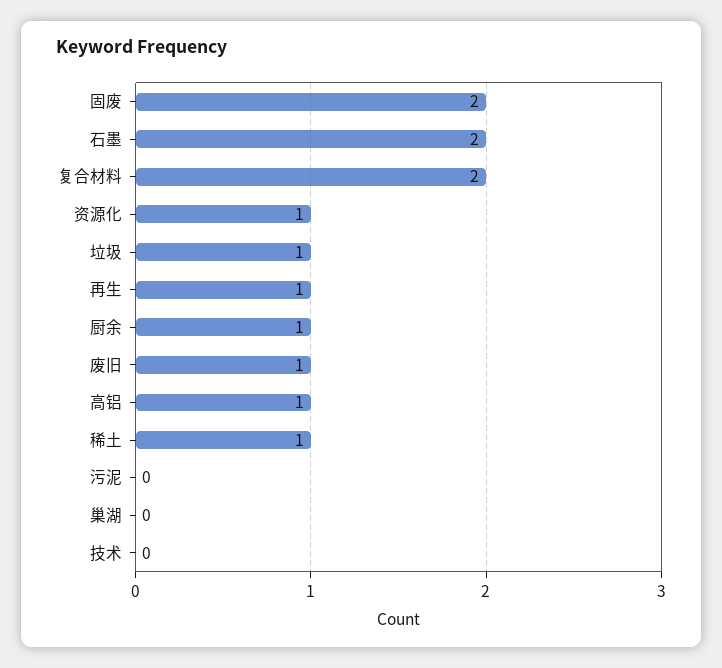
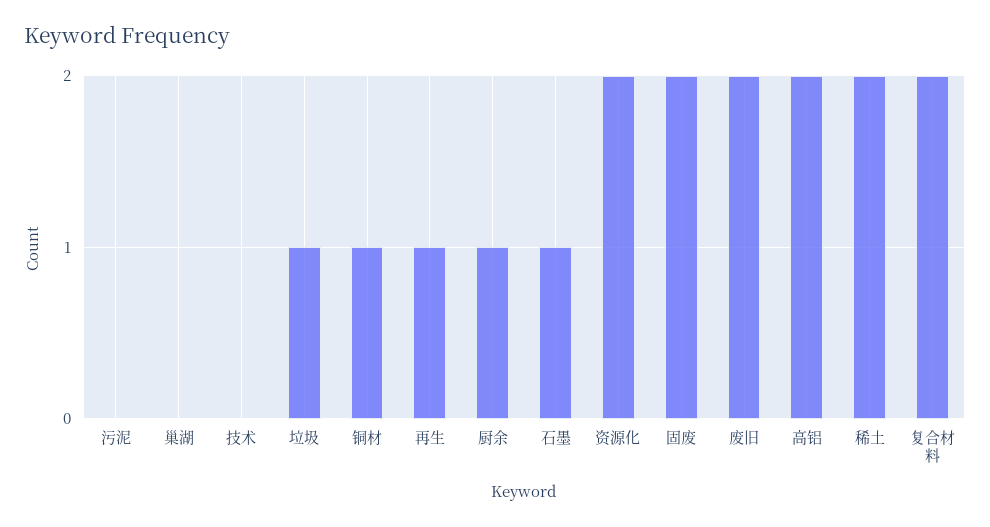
石墨: 2 -> 1
资源化: 1 -> 2
废旧: 1 -> 2
高铝: 1 -> 2
稀土: 1 -> 2
铜材: none -> 1

